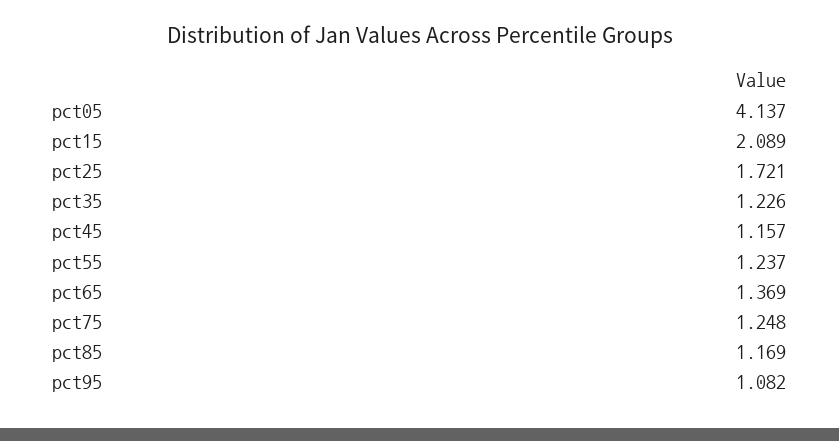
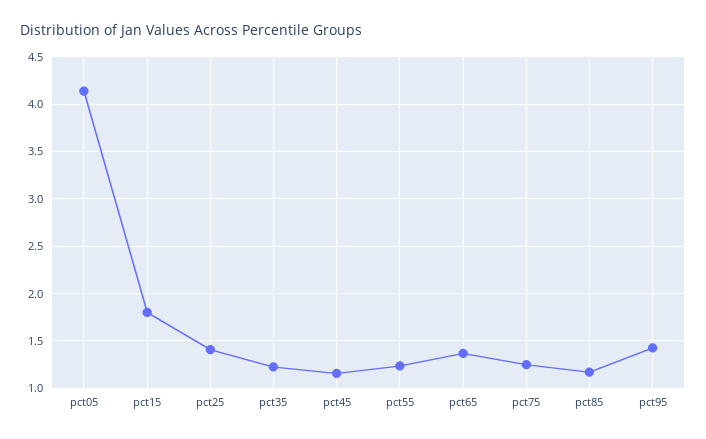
pct15: 2.089 -> 1.8
pct25: 1.721 -> 1.4
pct95: 1.082 -> 1.4

